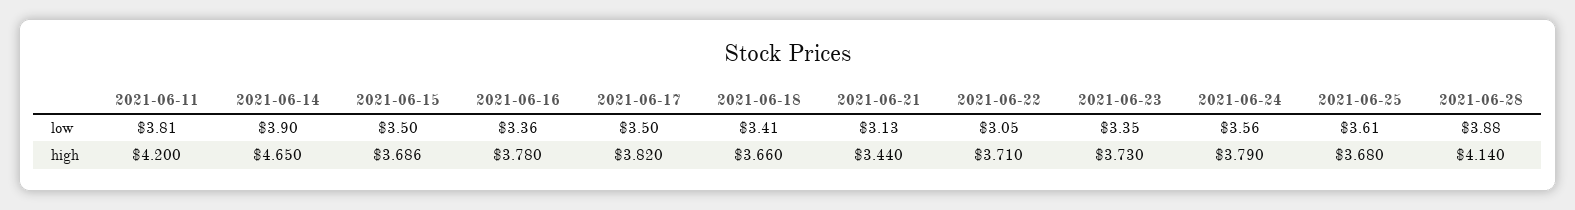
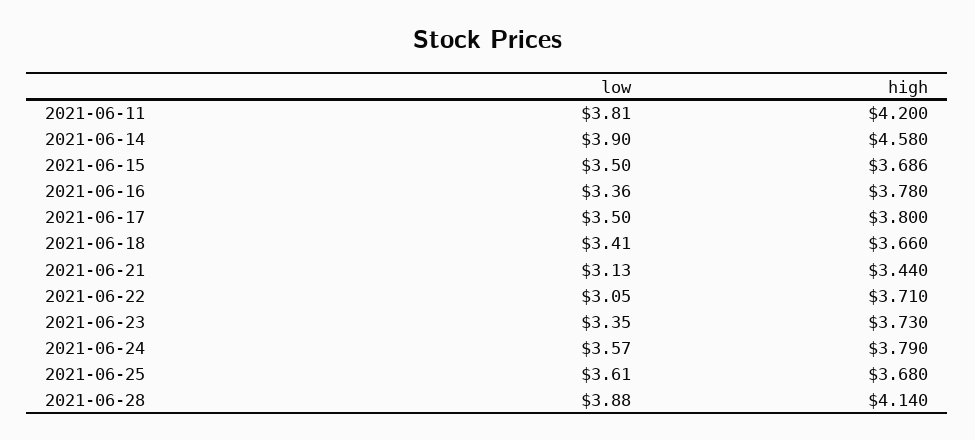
2021-06-24, low: 3.56 -> 3.57
2021-06-14, high: 4.65 -> 4.58
2021-06-17, high: 3.82 -> 3.8

